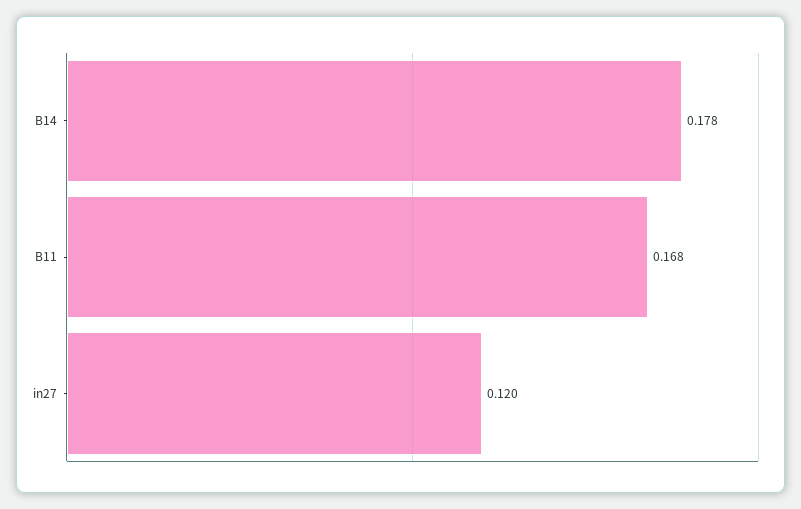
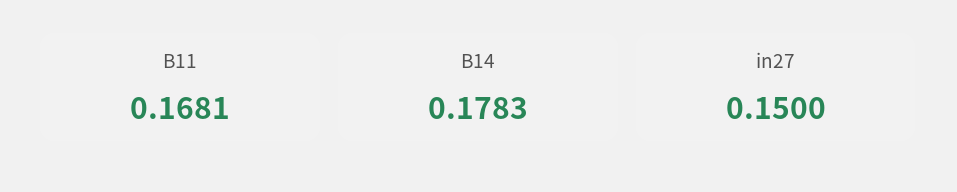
in27: 0.12 -> 0.15

